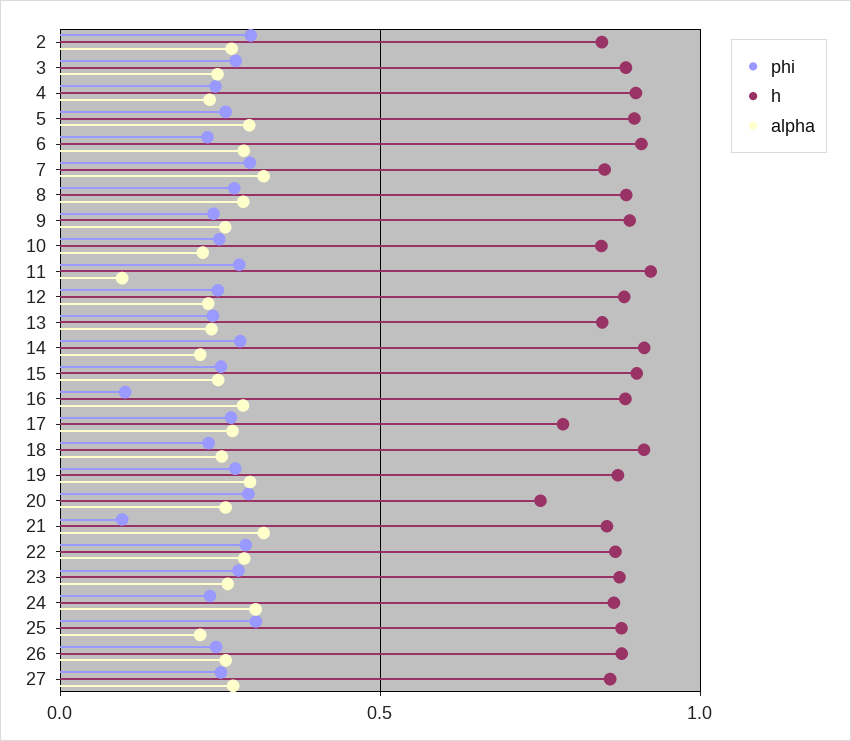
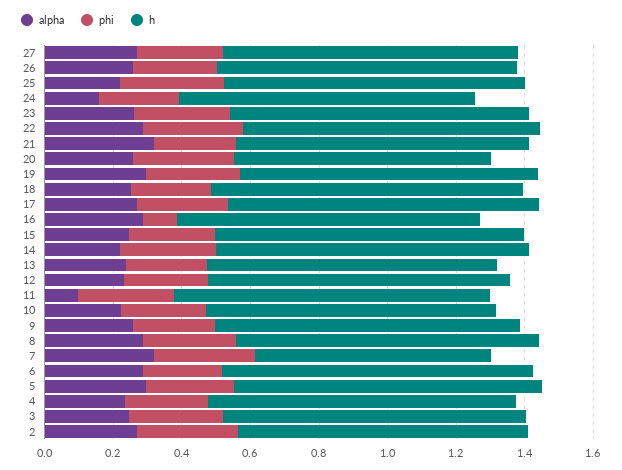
h, 7: 0.85 -> 0.7
h, 17: 0.8 -> 0.9
phi, 21: 0.1 -> 0.25
alpha, 24: 0.3 -> 0.15

